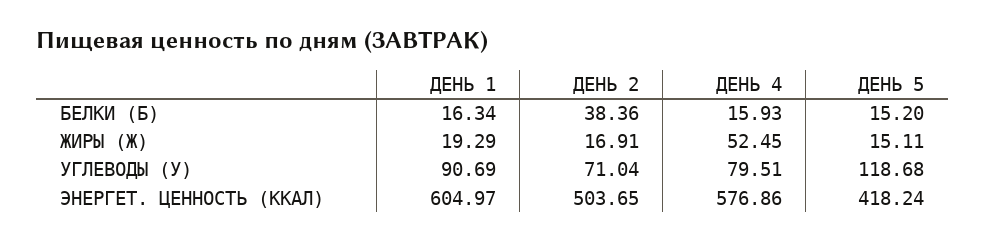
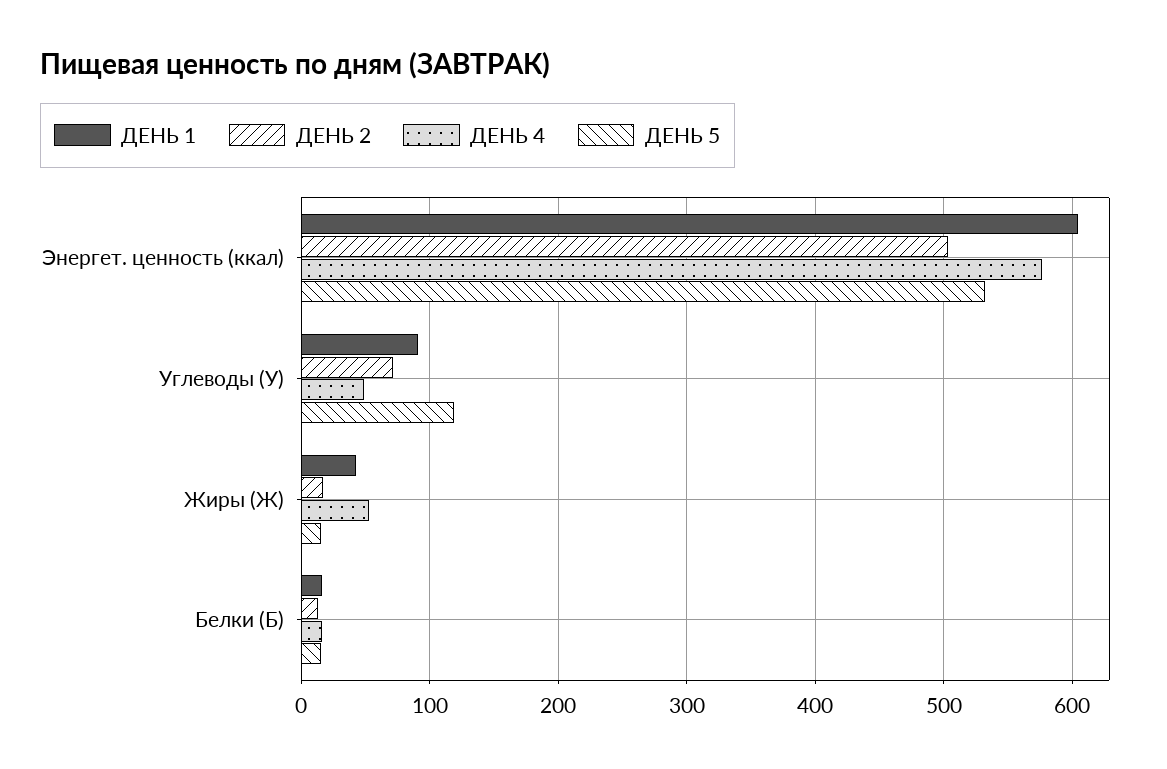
ДЕНЬ 2, БЕЛКИ (Б): 38.36 -> 10
ДЕНЬ 1, ЖИРЫ (Ж): 19.29 -> 40
ДЕНЬ 4, УГЛЕВОДЫ (У): 79.51 -> 50
ДЕНЬ 5, ЭНЕРГЕТ. ЦЕННОСТЬ (ККАЛ): 418.24 -> 530

